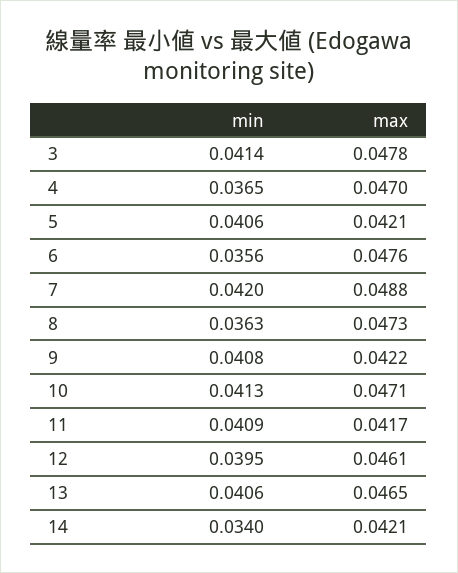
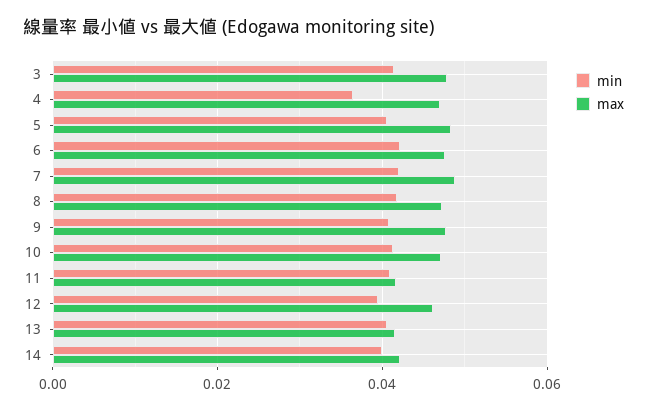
max, 5: 0.0421 -> 0.048
min, 6: 0.0356 -> 0.042
min, 8: 0.0363 -> 0.042
max, 9: 0.0422 -> 0.048
max, 13: 0.0465 -> 0.042
min, 14: 0.034 -> 0.04

